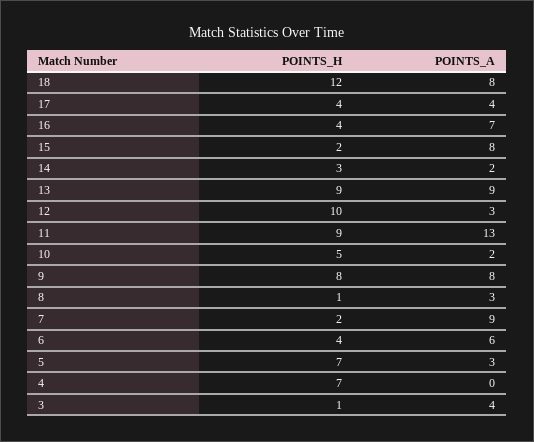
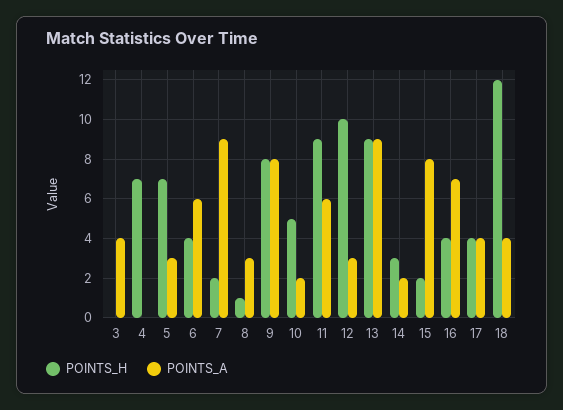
POINTS_A, 18: 8 -> 4
POINTS_A, 11: 13 -> 6
POINTS_H, 3: 1 -> 0

